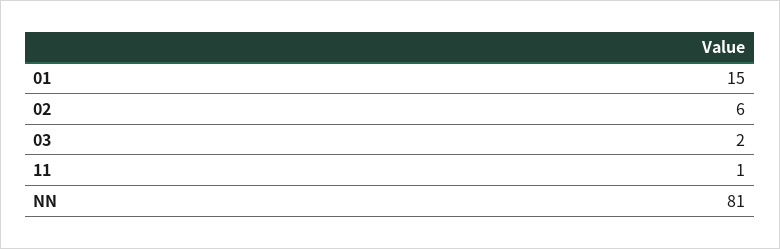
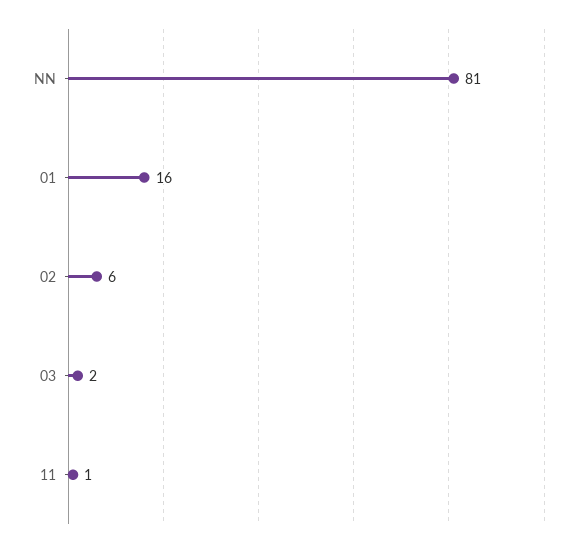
01: 15 -> 16

